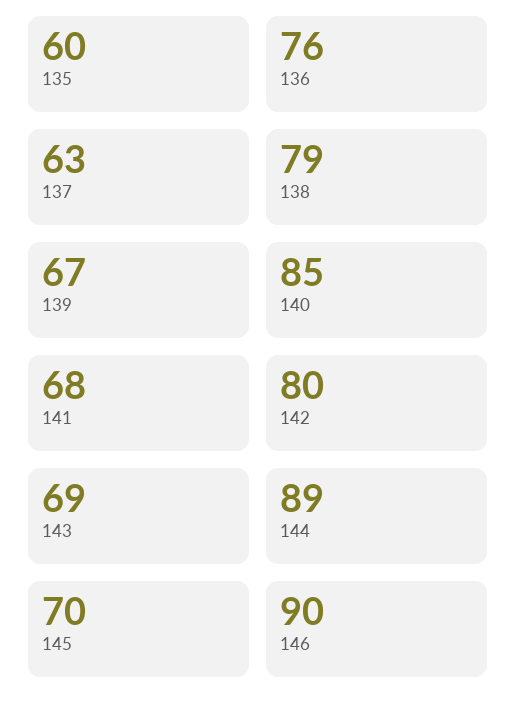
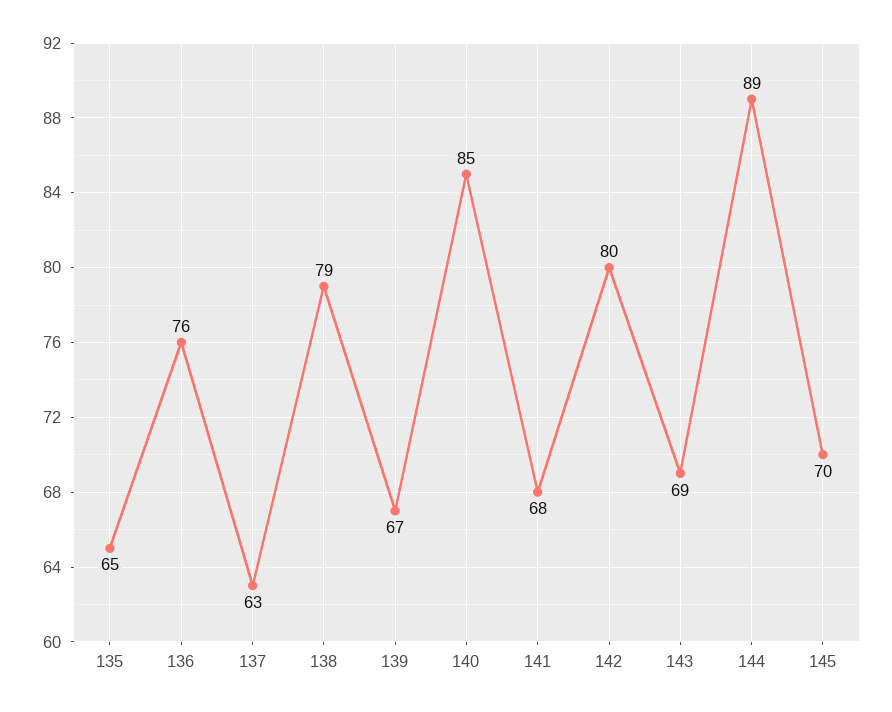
135: 60 -> 65
146: 90 -> none

